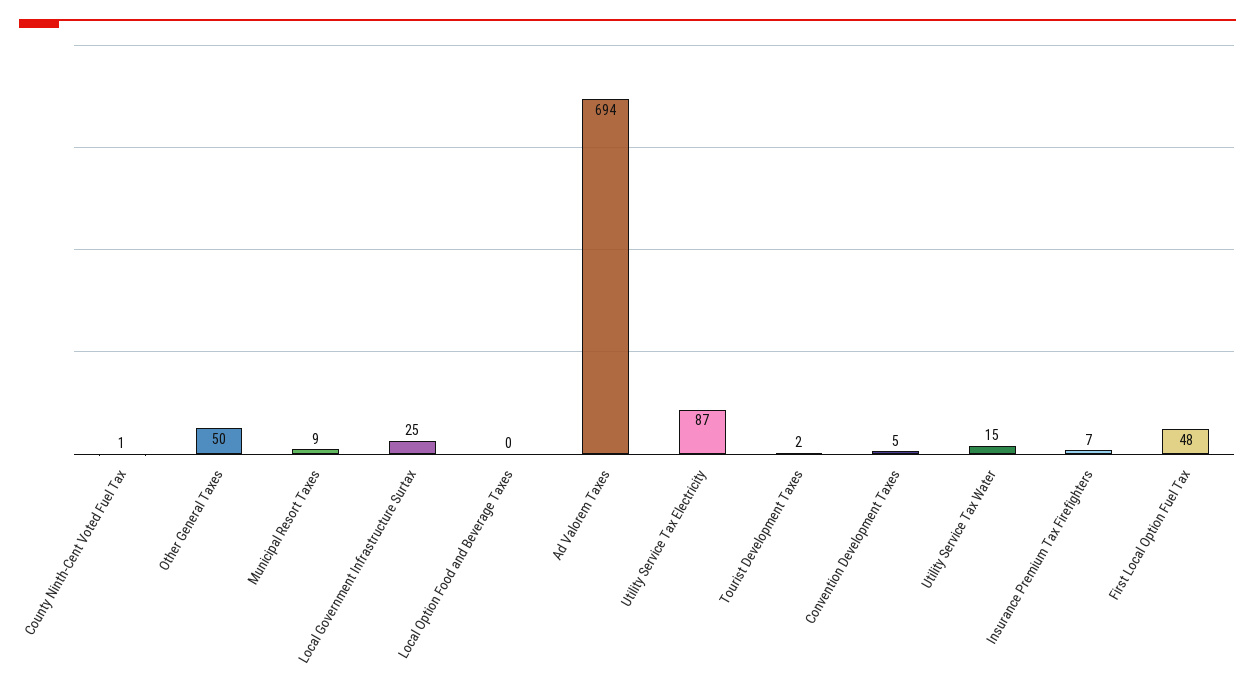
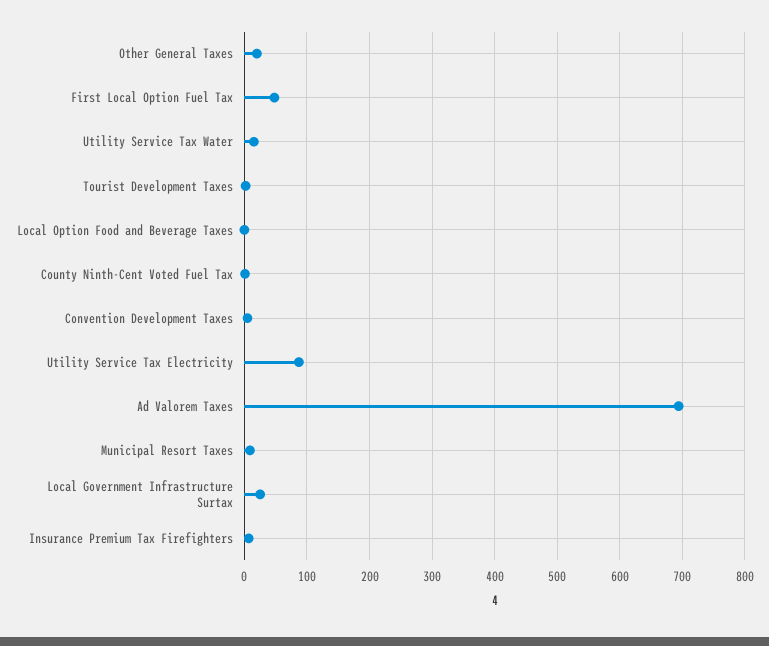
Other General Taxes: 50 -> 20

